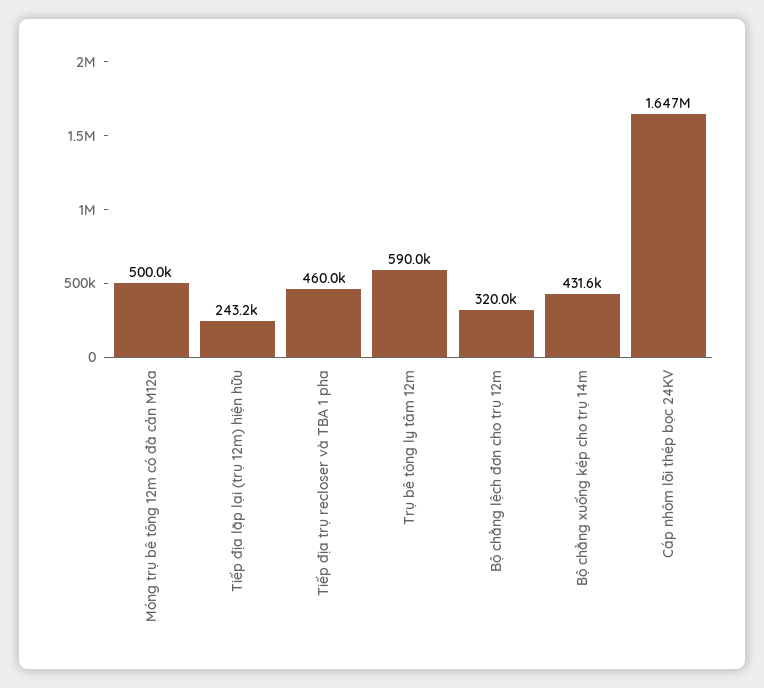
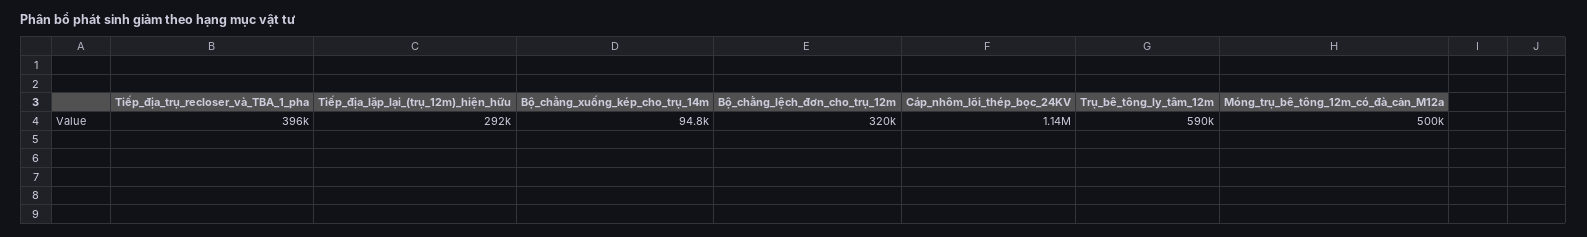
Tiếp địa lặp lại (trụ 12m) hiện hữu: 243200 -> 292000
Tiếp địa trụ recloser và TBA 1 pha: 460000 -> 396000
Bộ chằng xuống kép cho trụ 14m: 431600 -> 94800
Cáp nhôm lõi thép bọc 24KV: 1647000 -> 1140000

